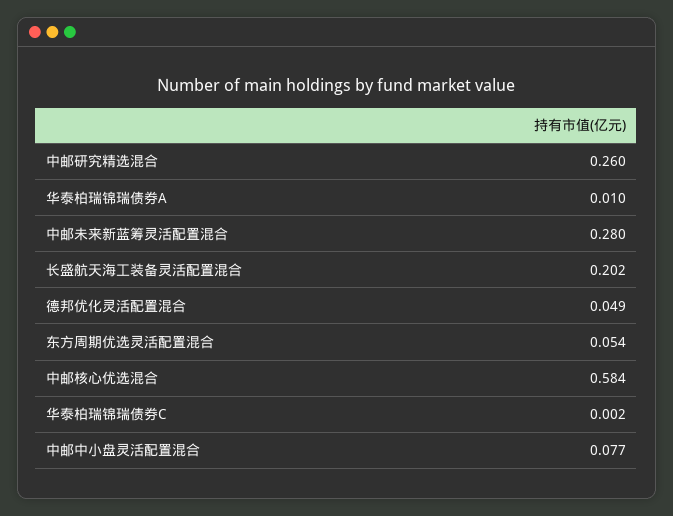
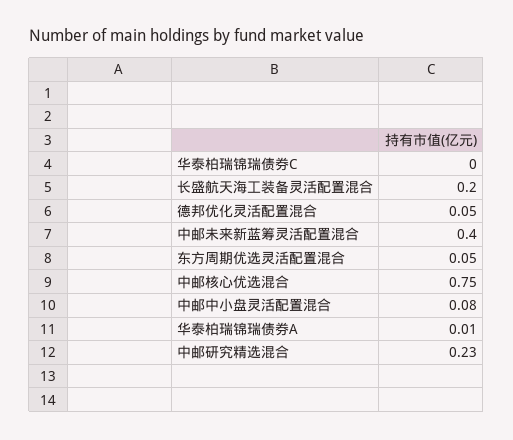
中邮研究精选混合: 0.26 -> 0.23
中邮未来新蓝筹灵活配置混合: 0.28 -> 0.4
中邮核心优选混合: 0.584 -> 0.75

